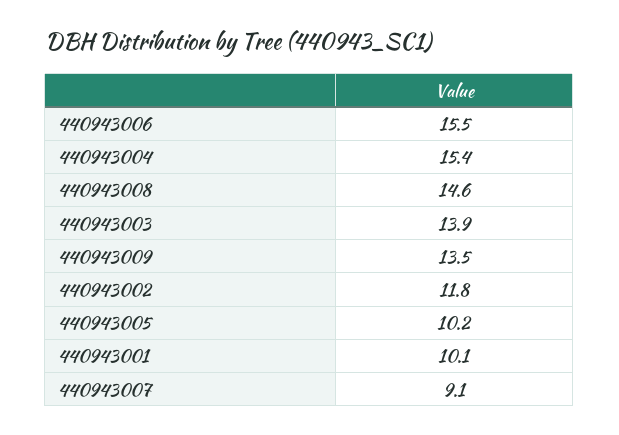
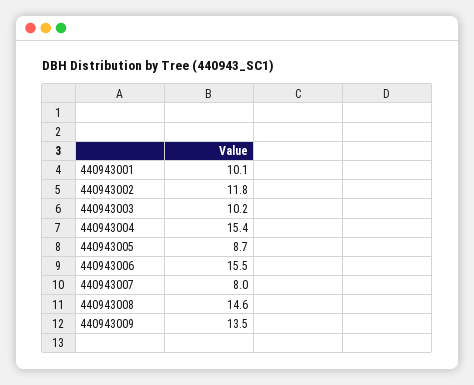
440943003: 13.9 -> 10.2
440943005: 10.2 -> 8.7
440943007: 9.1 -> 8

